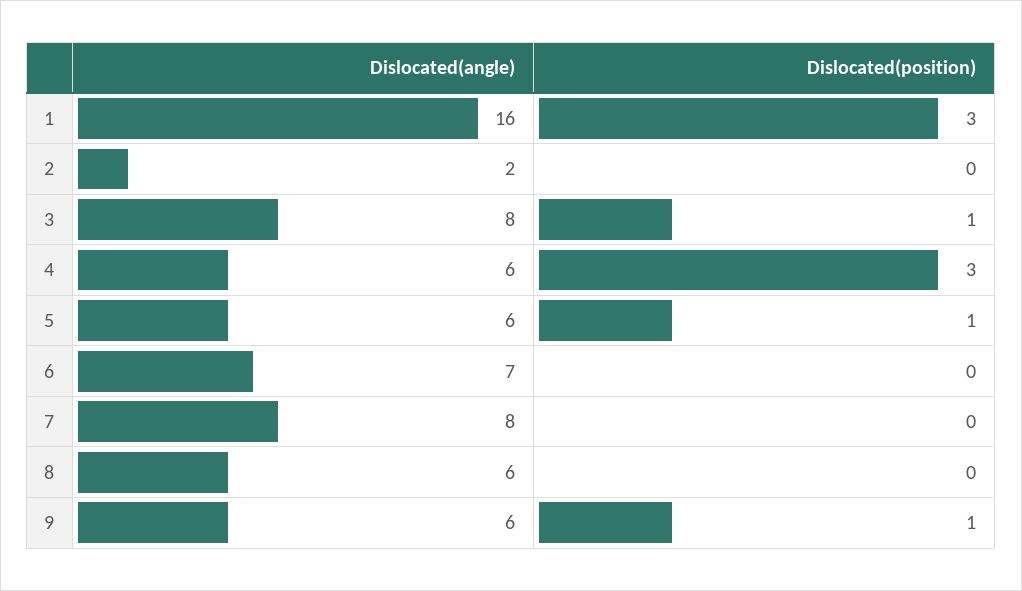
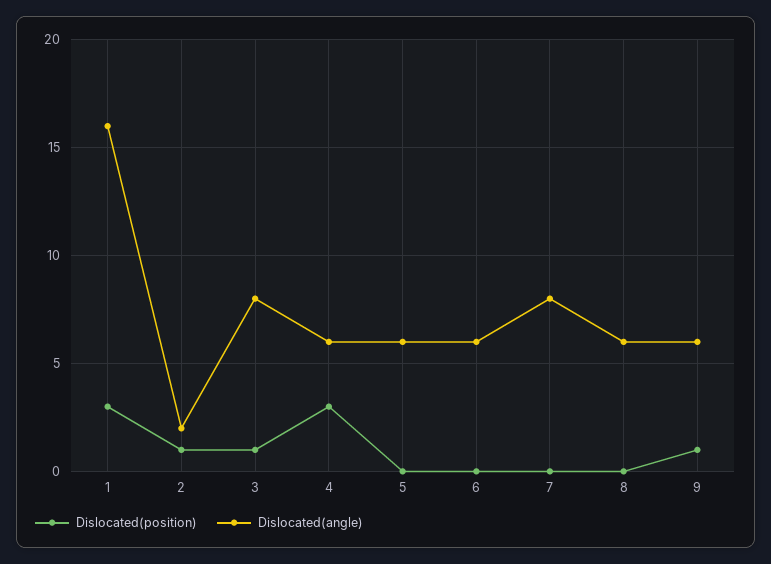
Dislocated(position), 2: 0 -> 1
Dislocated(position), 5: 1 -> 0
Dislocated(angle), 6: 7 -> 6

